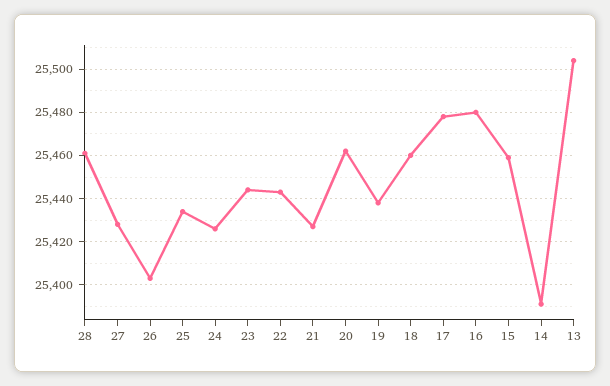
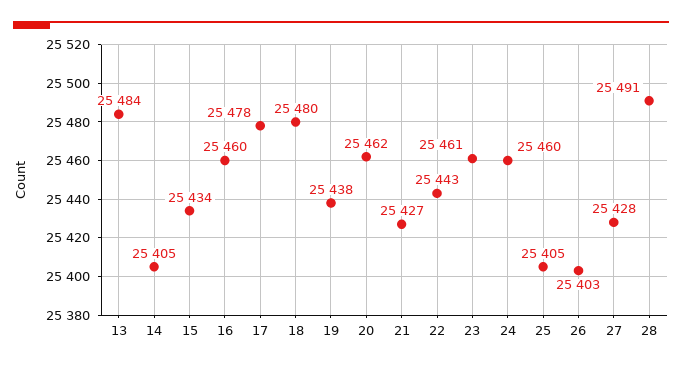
28: 25460 -> 25491
25: 25435 -> 25405
24: 25425 -> 25460
23: 25445 -> 25461
18: 25460 -> 25480
16: 25480 -> 25460
15: 25460 -> 25434
14: 25390 -> 25405
13: 25505 -> 25484

